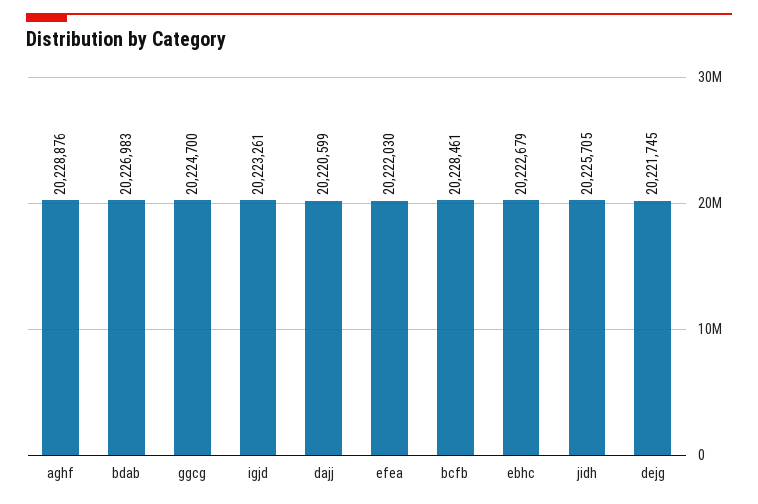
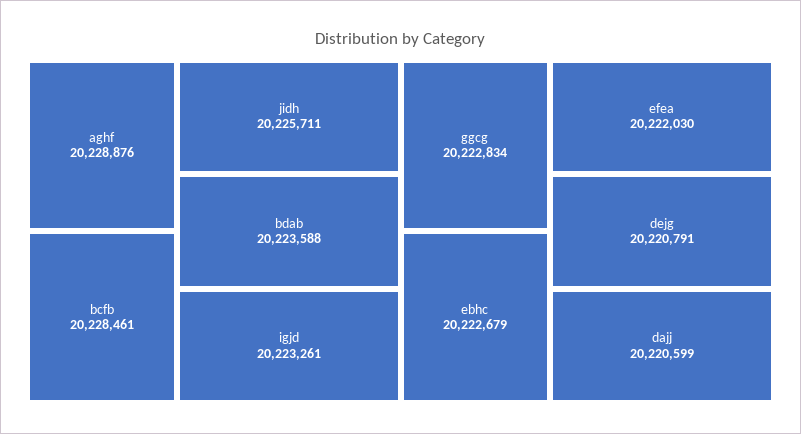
bdab: 20226983 -> 20223588
ggcg: 20224700 -> 20222834
jidh: 20225705 -> 20225711
dejg: 20221745 -> 20220791

